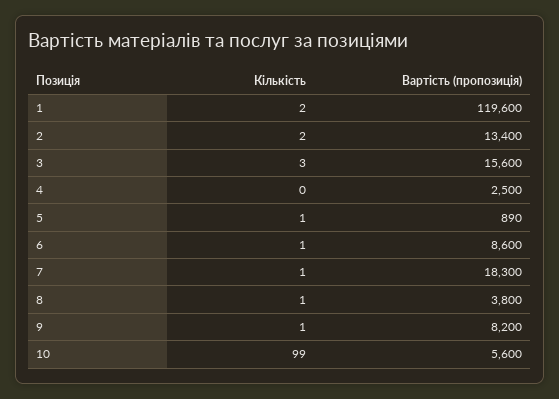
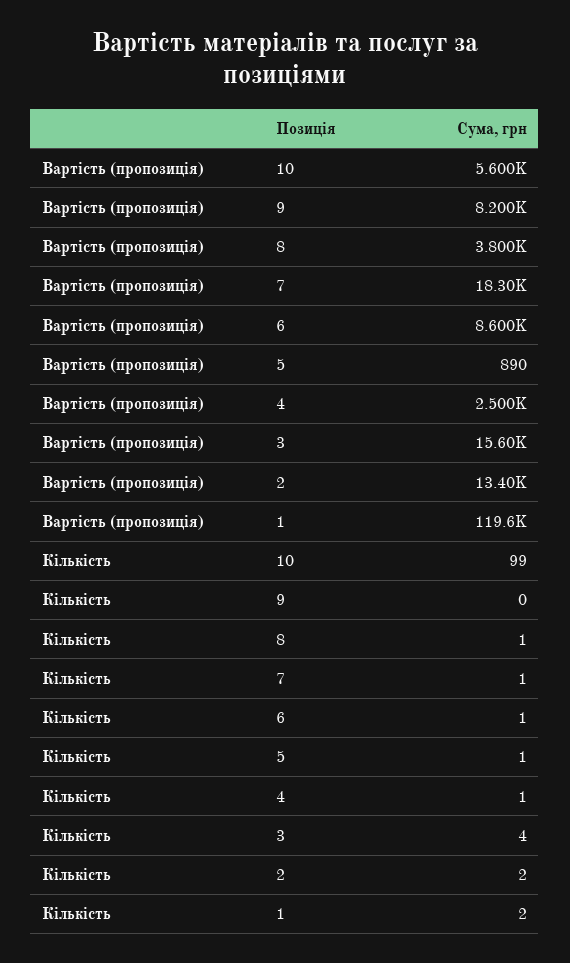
Кількість, 3: 3 -> 4
Кількість, 4: 0 -> 1
Кількість, 9: 1 -> 0

